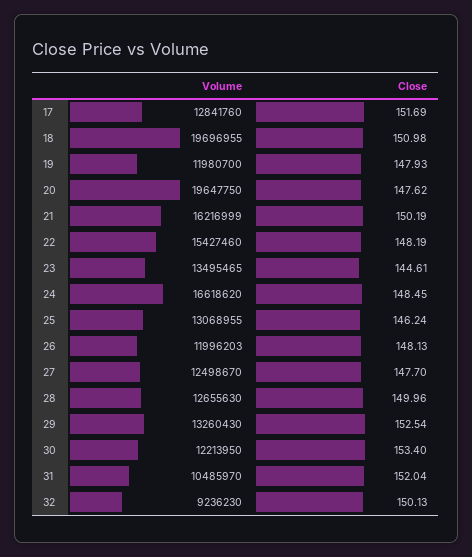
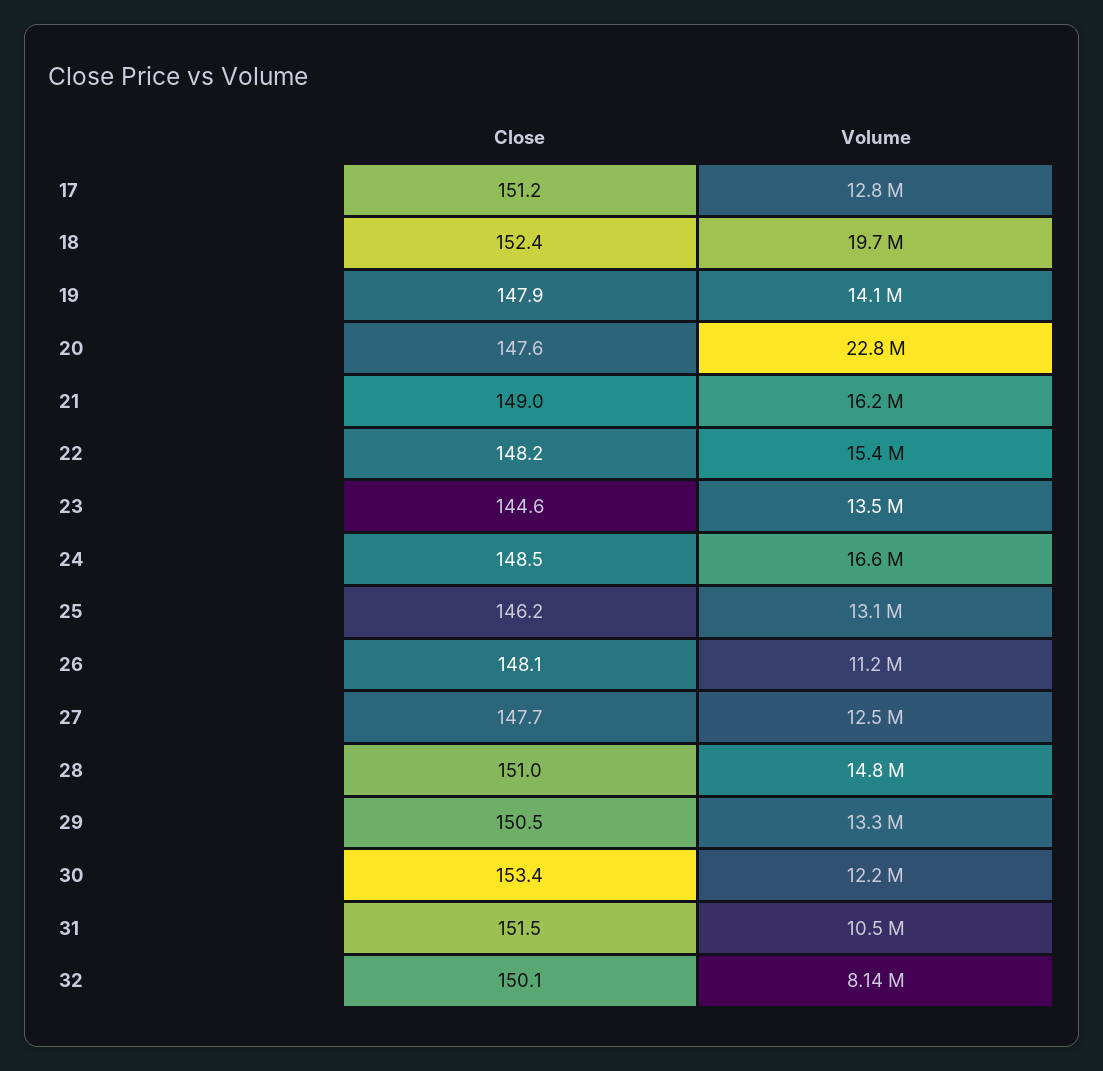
Close, 17: 151.69 -> 151.2
Close, 18: 150.98 -> 152.4
Volume, 19: 11980700 -> 14100000
Volume, 20: 19647750 -> 22800000
Close, 21: 150.19 -> 149
Volume, 26: 11996203 -> 11200000
Volume, 28: 12655630 -> 14800000
Close, 28: 149.96 -> 151
Close, 29: 152.54 -> 150.5
Close, 31: 152.04 -> 151.5
Volume, 32: 9236230 -> 8140000

